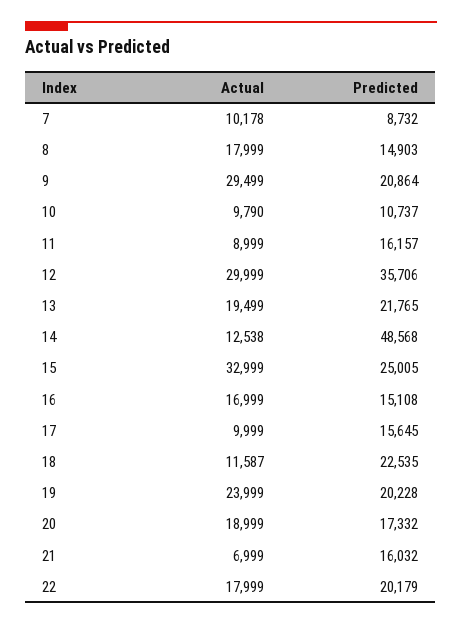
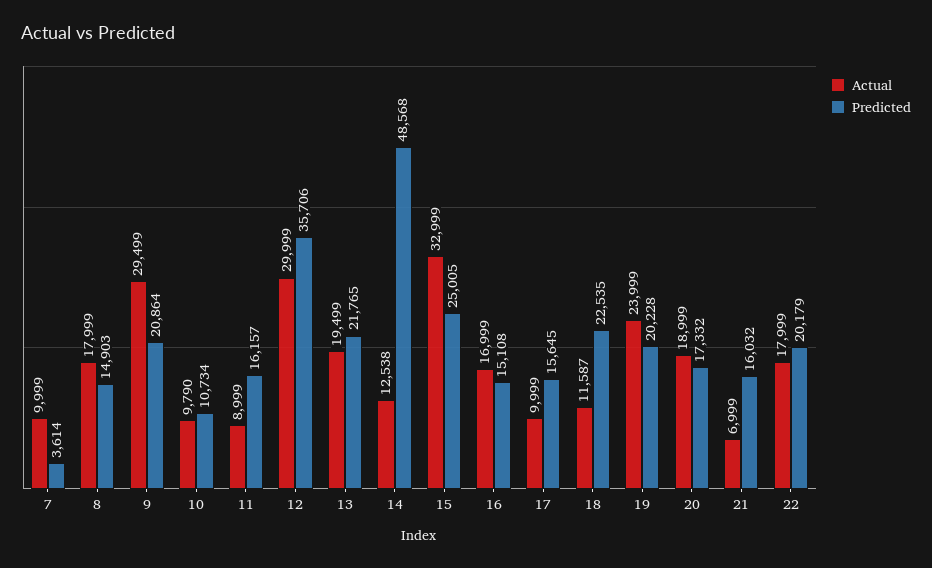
Actual, 7: 10178 -> 9999
Predicted, 7: 8732 -> 3614
Predicted, 10: 10737 -> 10734

